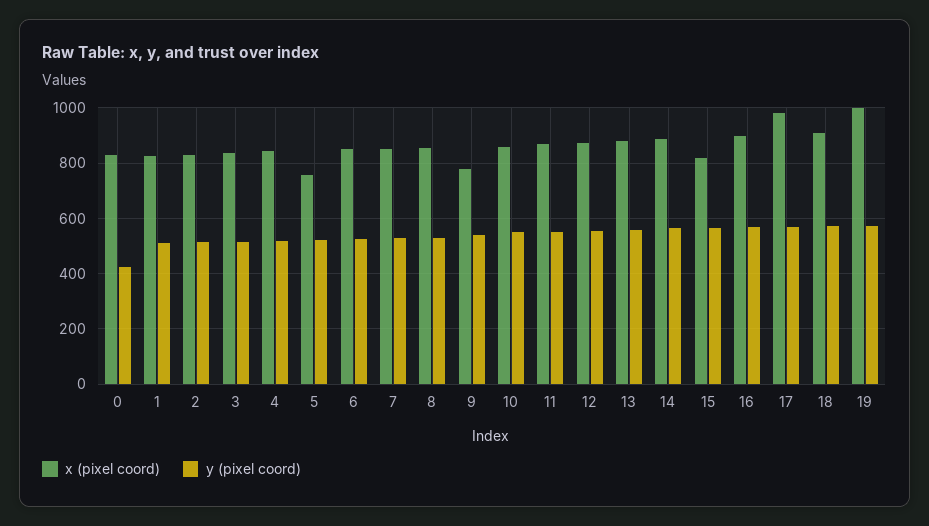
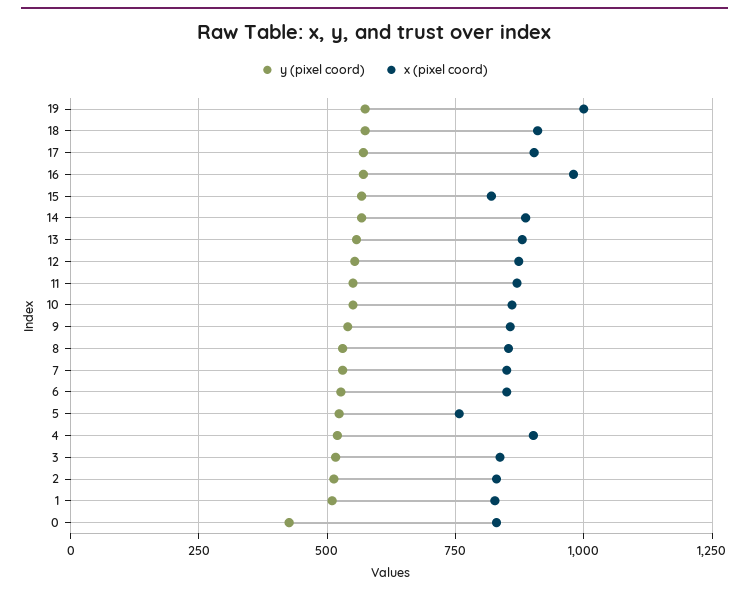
x (pixel coord), 4: 850 -> 900
x (pixel coord), 9: 775 -> 850
x (pixel coord), 16: 900 -> 975
x (pixel coord), 17: 975 -> 900

